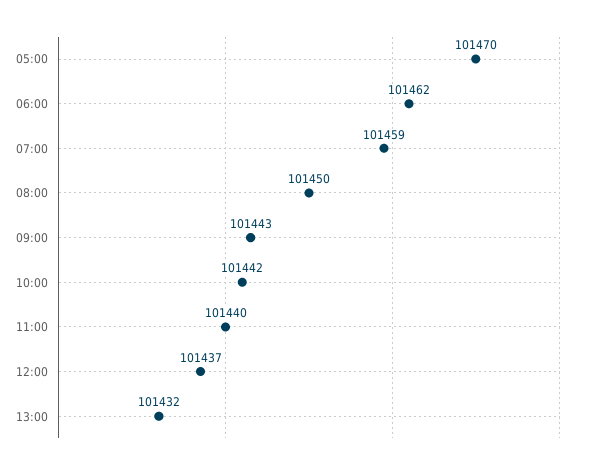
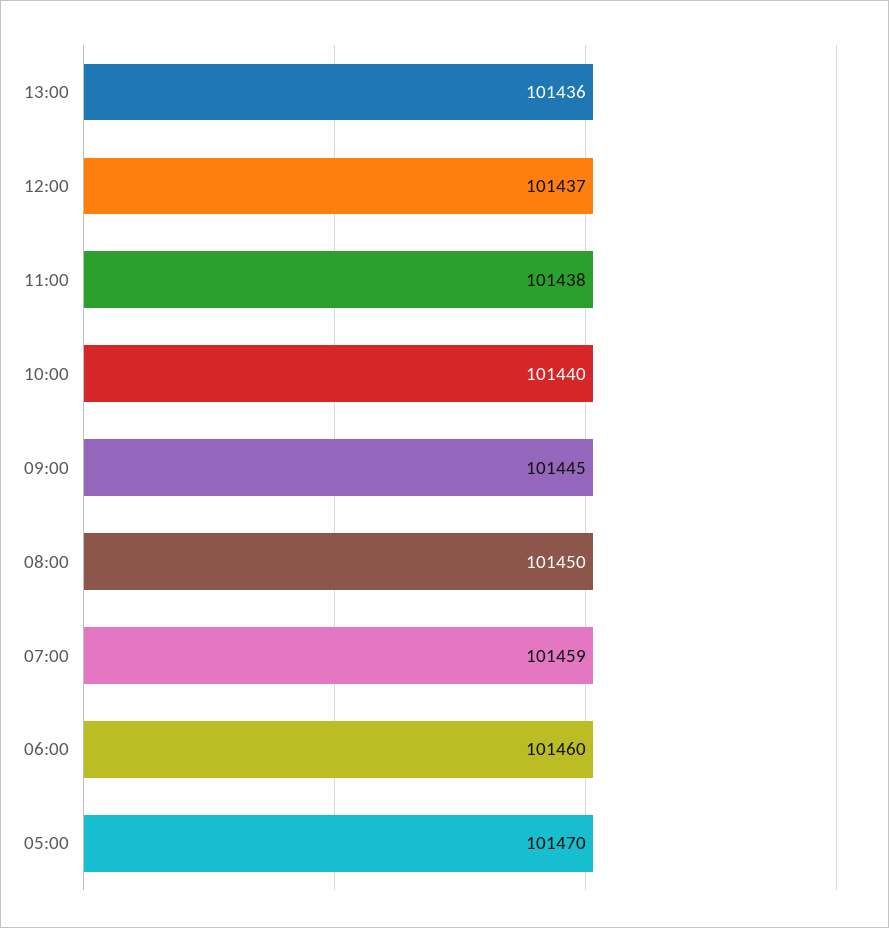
06:00: 101462 -> 101460
09:00: 101443 -> 101445
10:00: 101442 -> 101440
11:00: 101440 -> 101438
13:00: 101432 -> 101436

